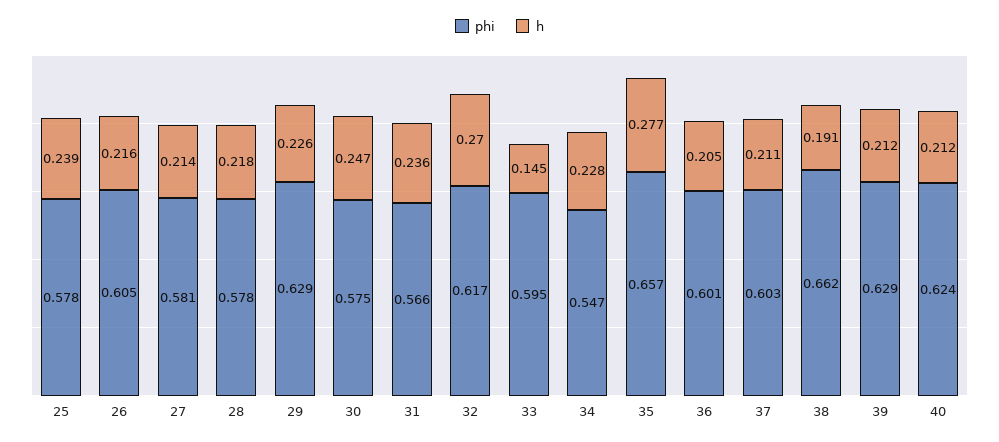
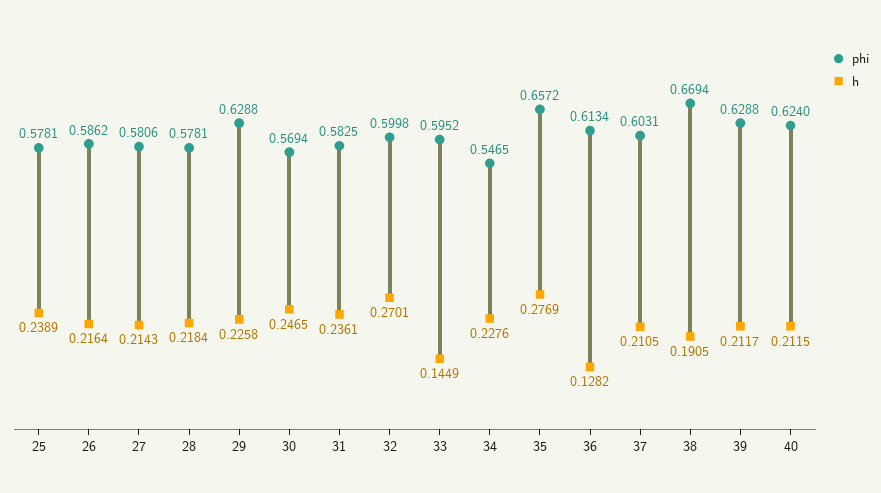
phi, 26: 0.605 -> 0.5862
phi, 30: 0.575 -> 0.5694
phi, 31: 0.566 -> 0.5825
phi, 32: 0.617 -> 0.5998
phi, 36: 0.601 -> 0.6134
h, 36: 0.205 -> 0.1282
phi, 38: 0.662 -> 0.6694

